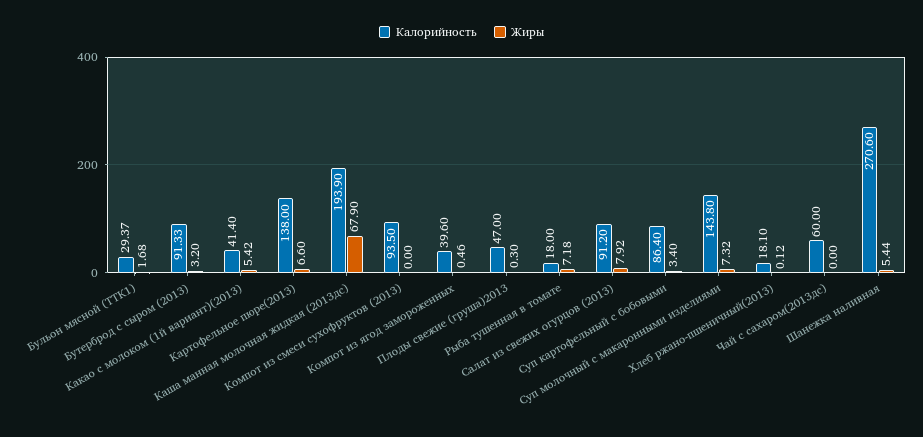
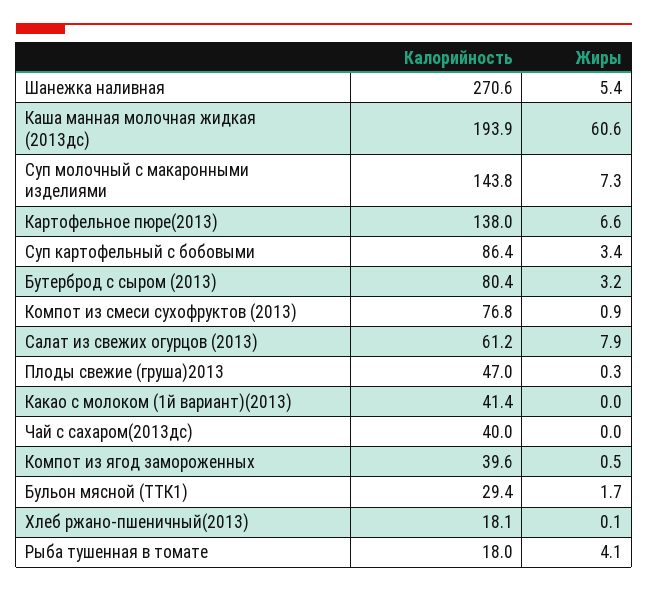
Калорийность, Бутерброд с сыром (2013): 91.33 -> 80.4
Жиры, Какао с молоком (1й вариант)(2013): 5.42 -> 0
Жиры, Каша манная молочная жидкая (2013дс): 67.9 -> 60.6
Калорийность, Компот из смеси сухофруктов (2013): 93.5 -> 76.8
Жиры, Компот из смеси сухофруктов (2013): 0 -> 0.9
Жиры, Рыба тушенная в томате: 7.18 -> 4.1
Калорийность, Салат из свежих огурцов (2013): 91.2 -> 61.2
Калорийность, Чай с сахаром(2013дс): 60 -> 40

